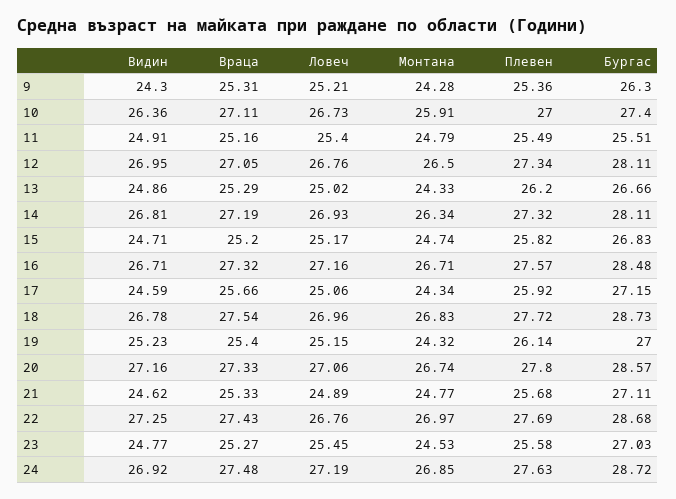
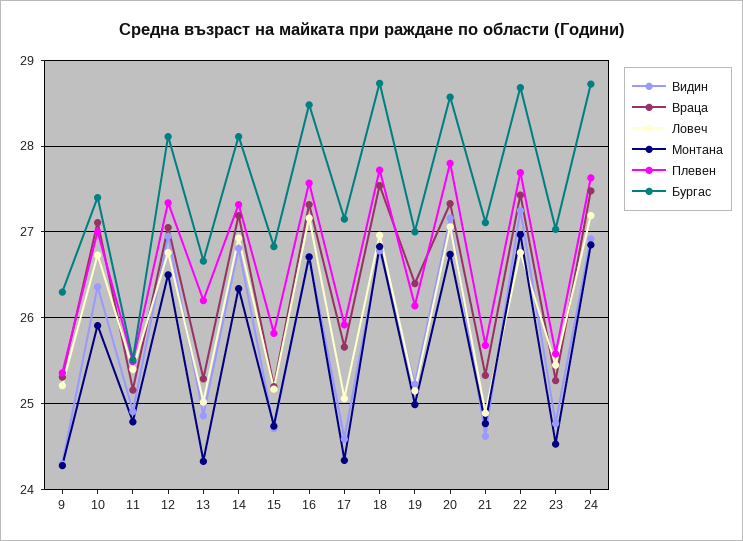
Враца, 19: 25.4 -> 26.4
Монтана, 19: 24.32 -> 25

